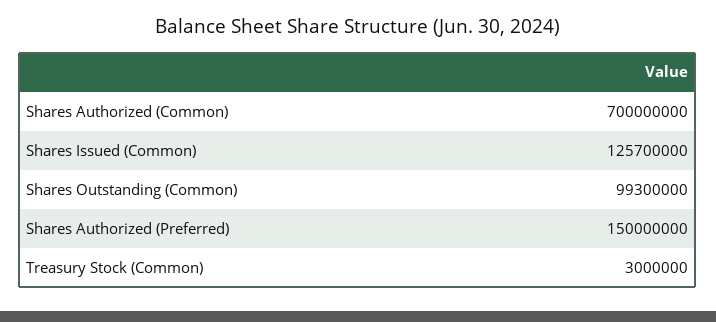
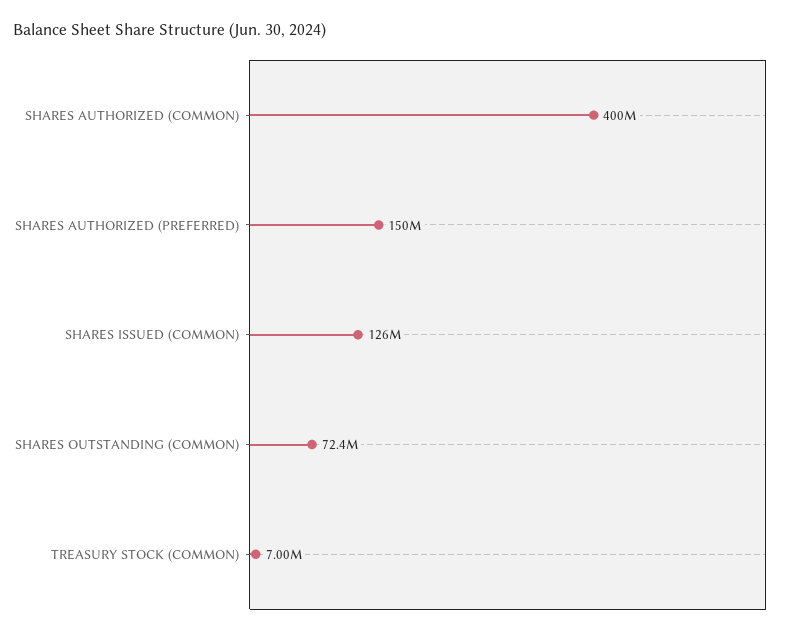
Shares Authorized (Common): 700000000 -> 400000000
Shares Outstanding (Common): 99300000 -> 72400000
Treasury Stock (Common): 3000000 -> 7000000

